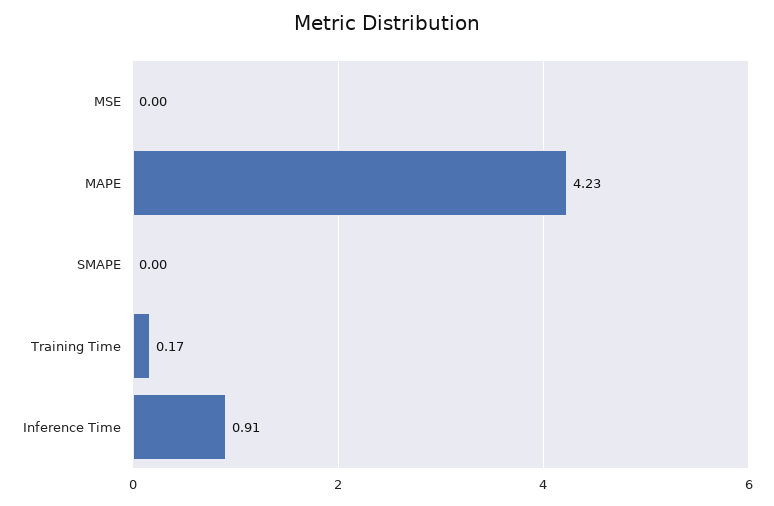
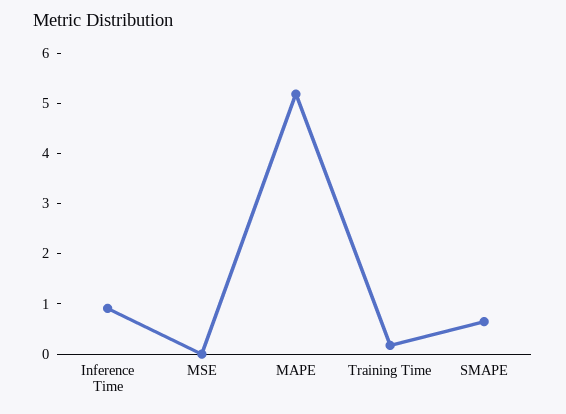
MAPE: 4.23 -> 5.2
SMAPE: 0 -> 0.6

